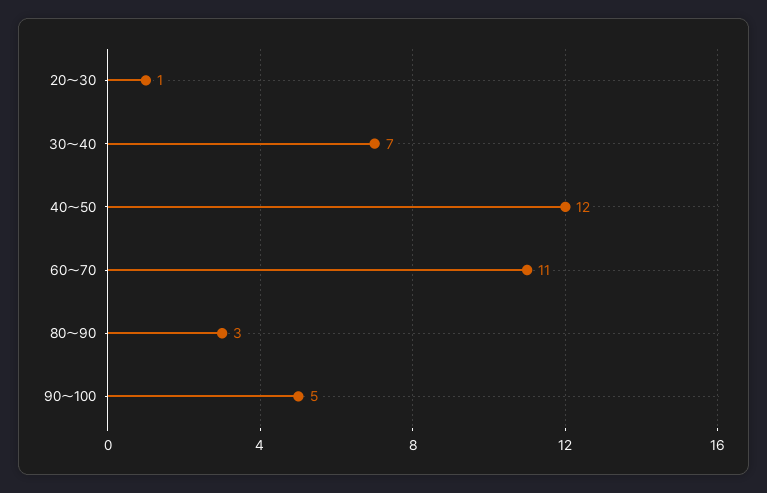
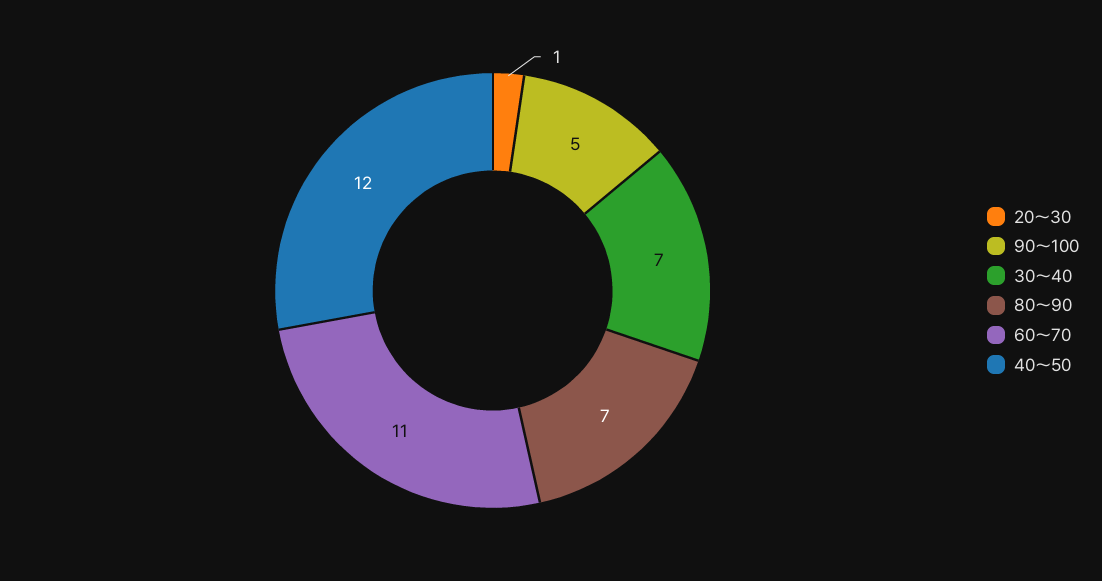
80～90: 3 -> 7

